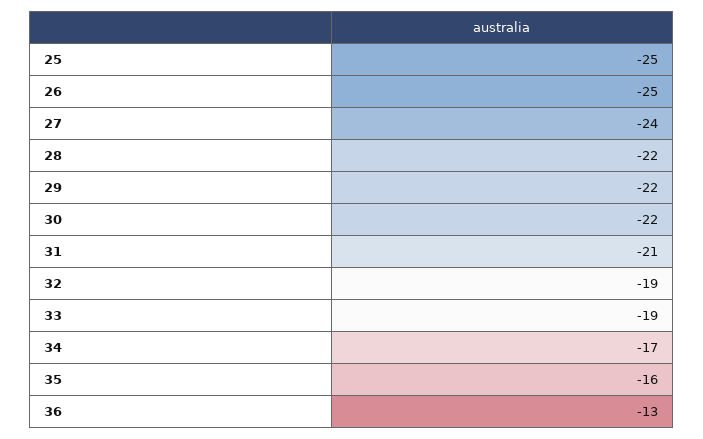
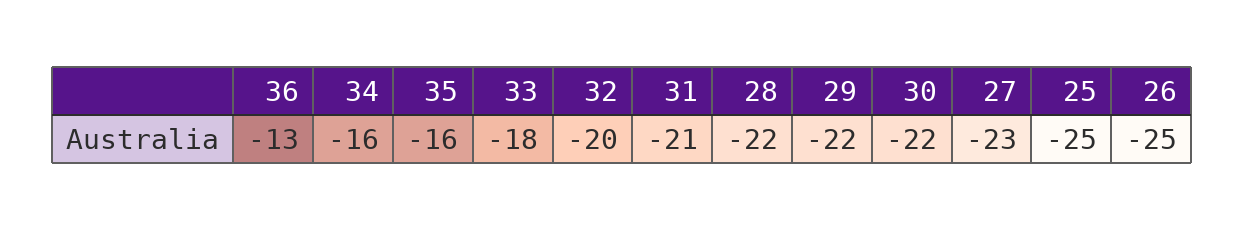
27: -24 -> -23
32: -19 -> -20
33: -19 -> -18
34: -17 -> -16

